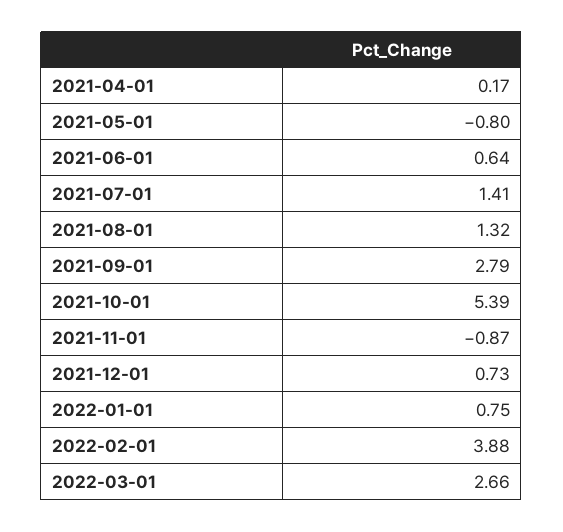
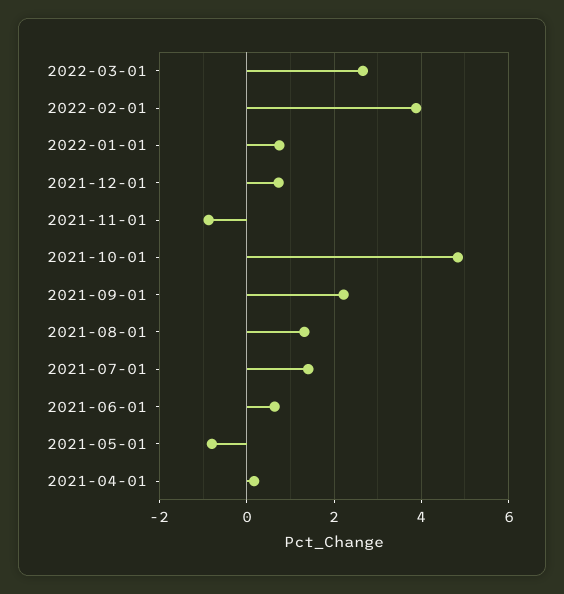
2021-09-01: 2.79 -> 2.2
2021-10-01: 5.39 -> 4.8

